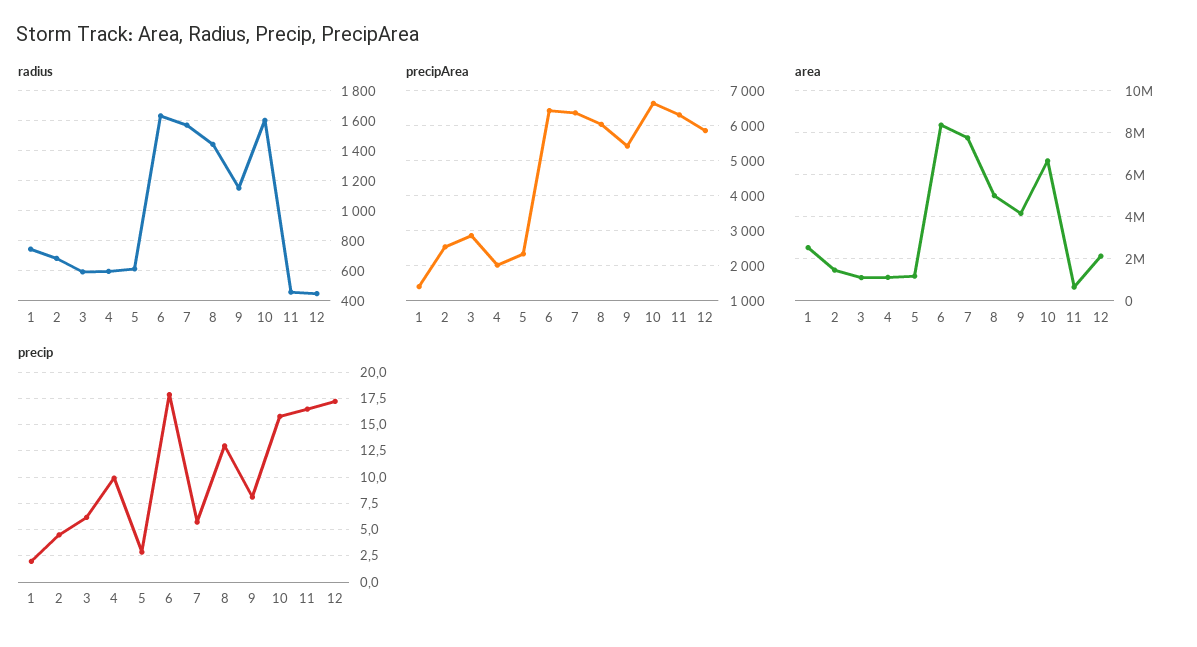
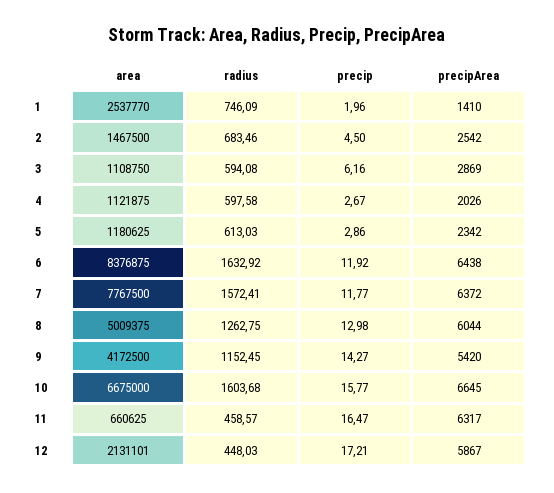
radius, 8: 1450 -> 1262.75
precip, 4: 10 -> 2.67
precip, 6: 17.5 -> 11.92
precip, 7: 5 -> 11.77
precip, 9: 7.5 -> 14.27

